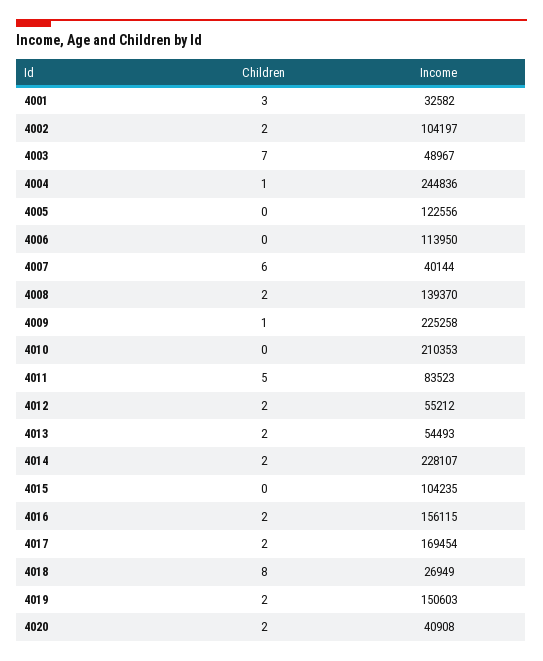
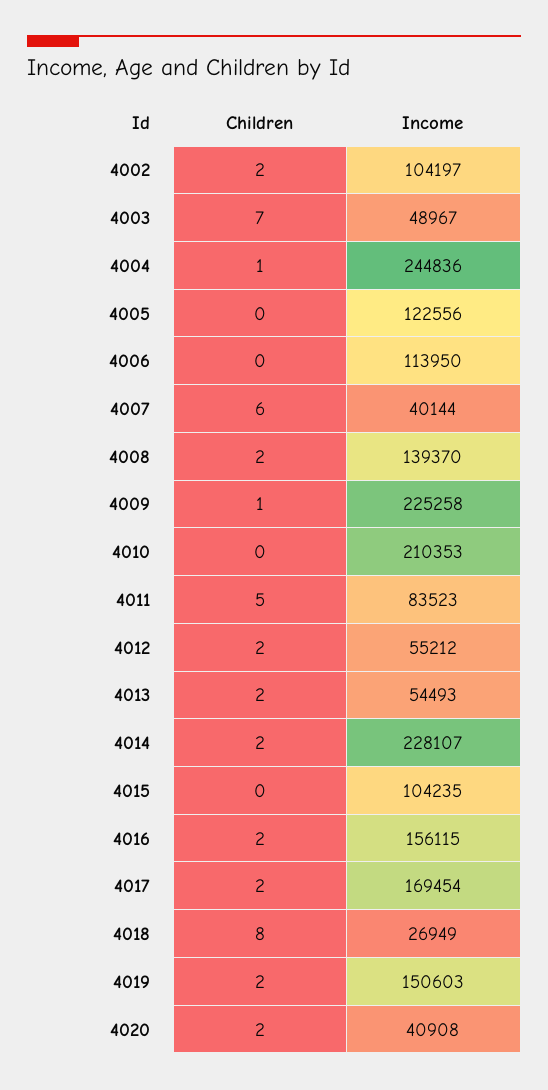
Children, 4001: 3 -> none
Income, 4001: 32582 -> none

